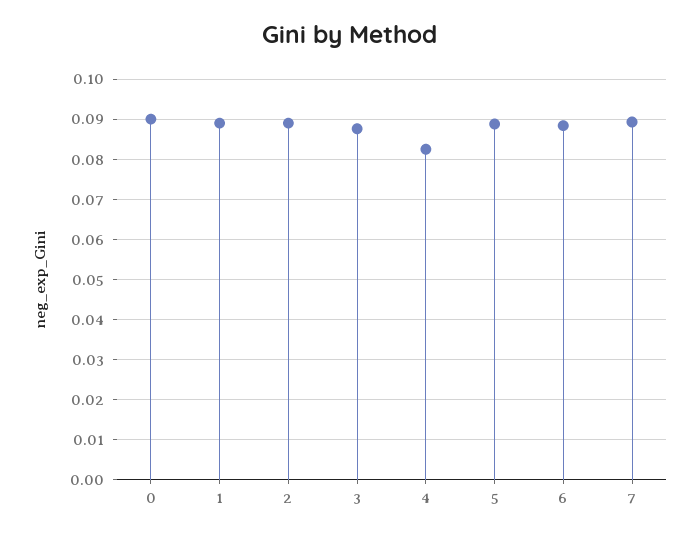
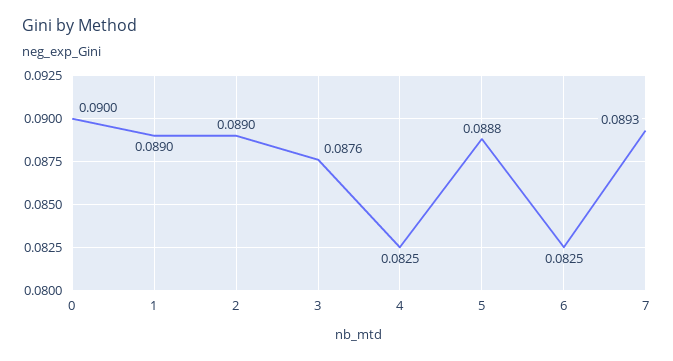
6: 0.088 -> 0.0825

